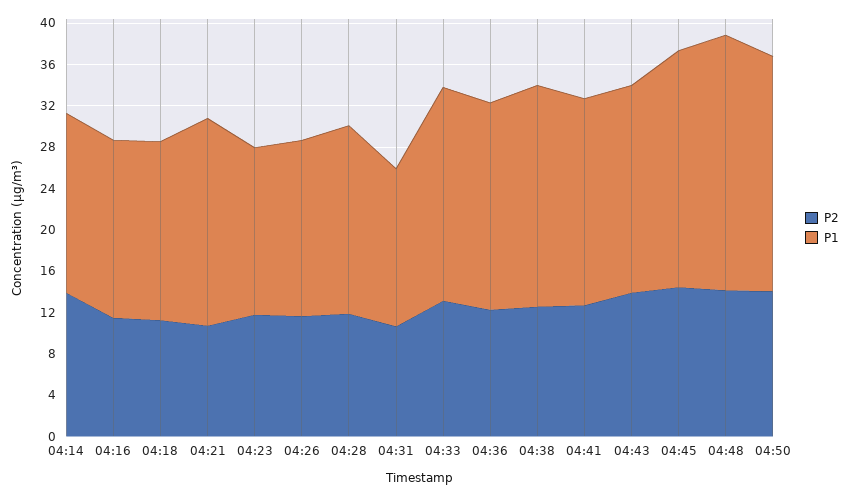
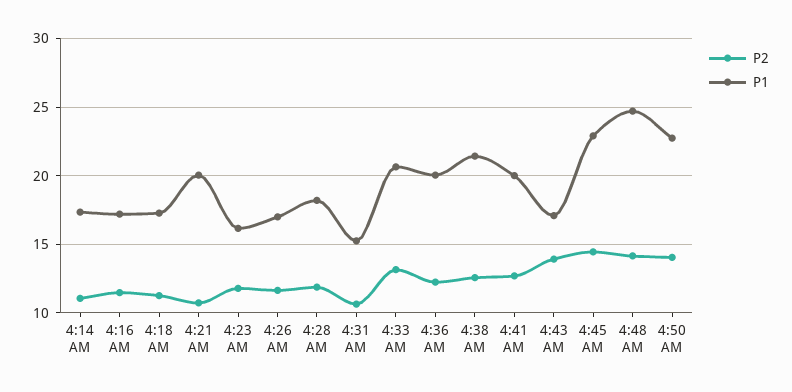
P2, 04:14: 14 -> 11
P1, 04:43: 20 -> 17

